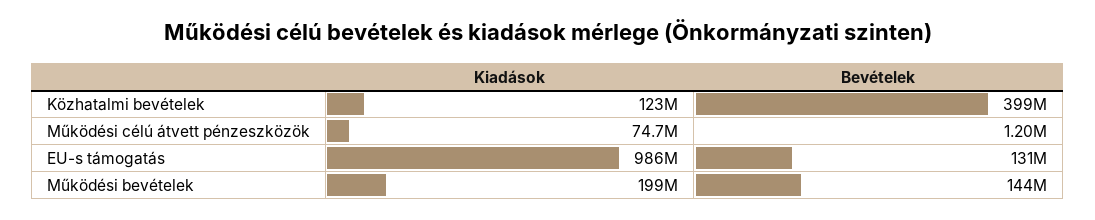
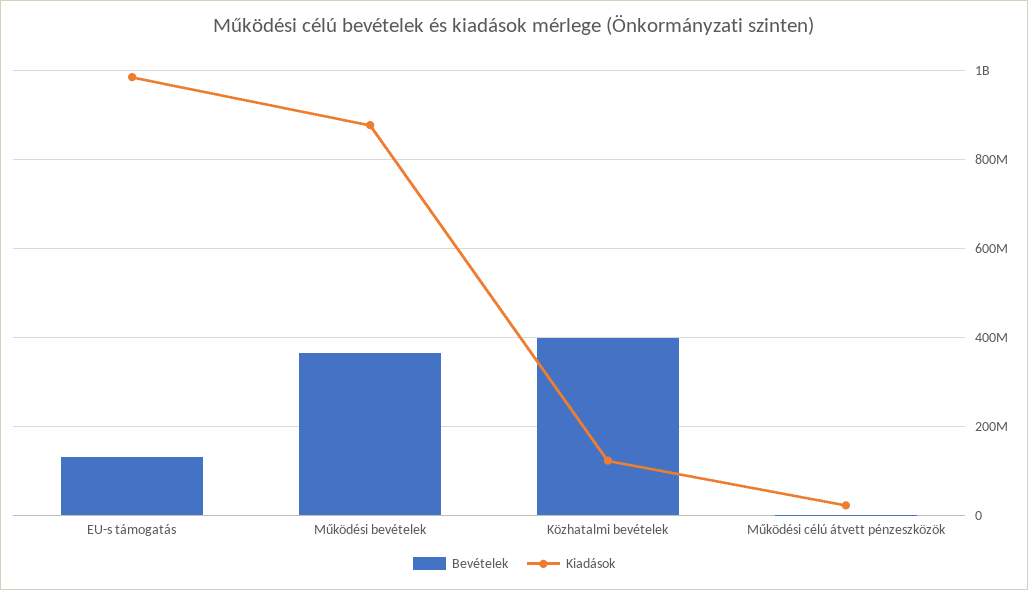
Kiadások, Működési célú átvett pénzeszközök: 74700000 -> 20000000
Kiadások, Működési bevételek: 199000000 -> 880000000
Bevételek, Működési bevételek: 144000000 -> 360000000

